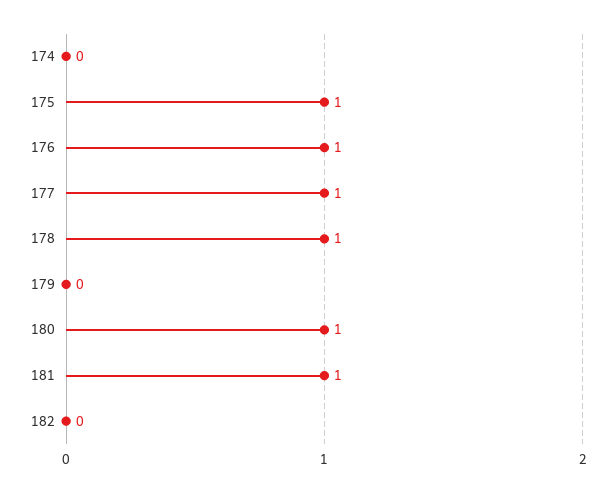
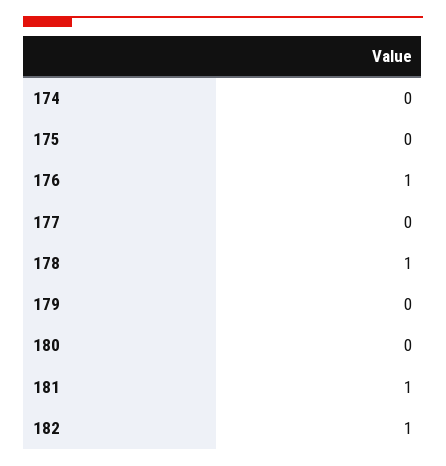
175: 1 -> 0
177: 1 -> 0
180: 1 -> 0
182: 0 -> 1

